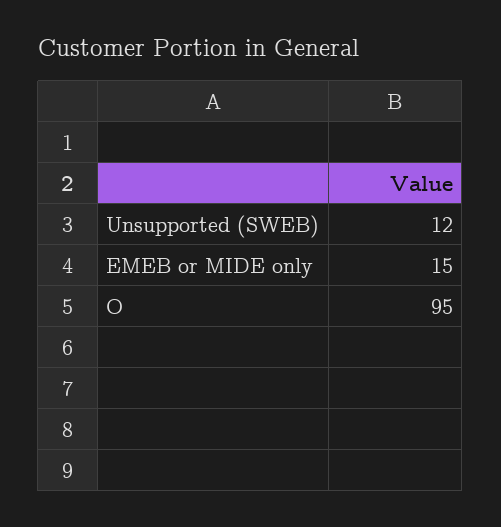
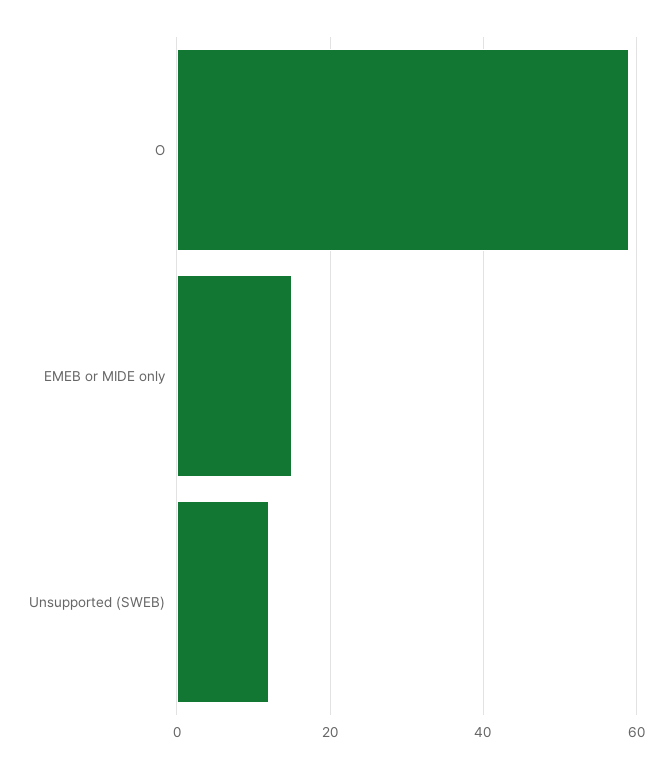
O: 95 -> 60

